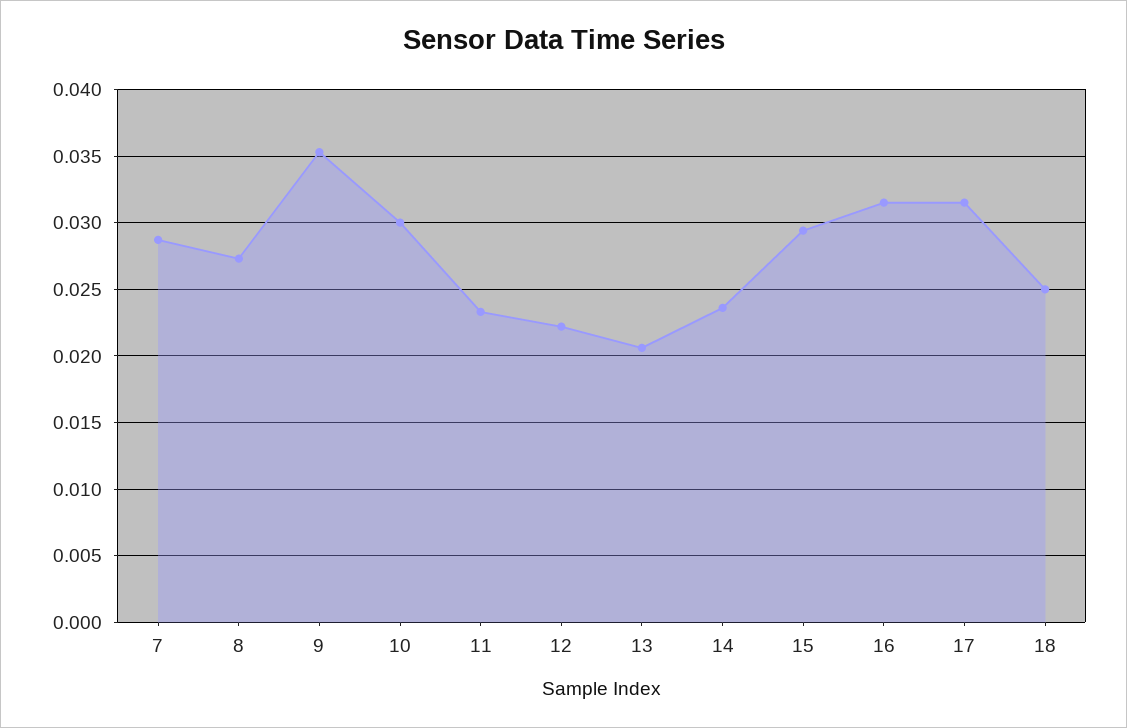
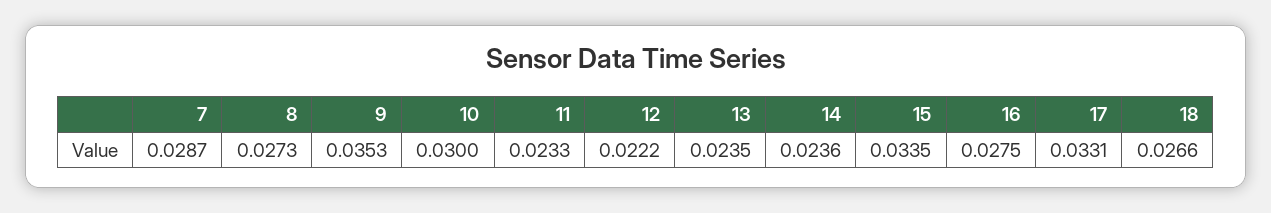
13: 0.0205 -> 0.0235
15: 0.0295 -> 0.0335
16: 0.0315 -> 0.0275
17: 0.0315 -> 0.0331
18: 0.025 -> 0.0266

